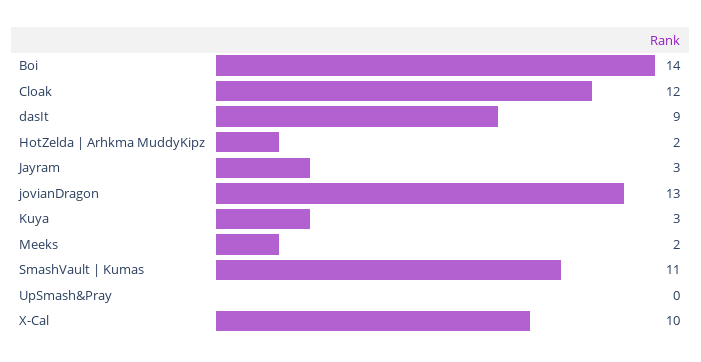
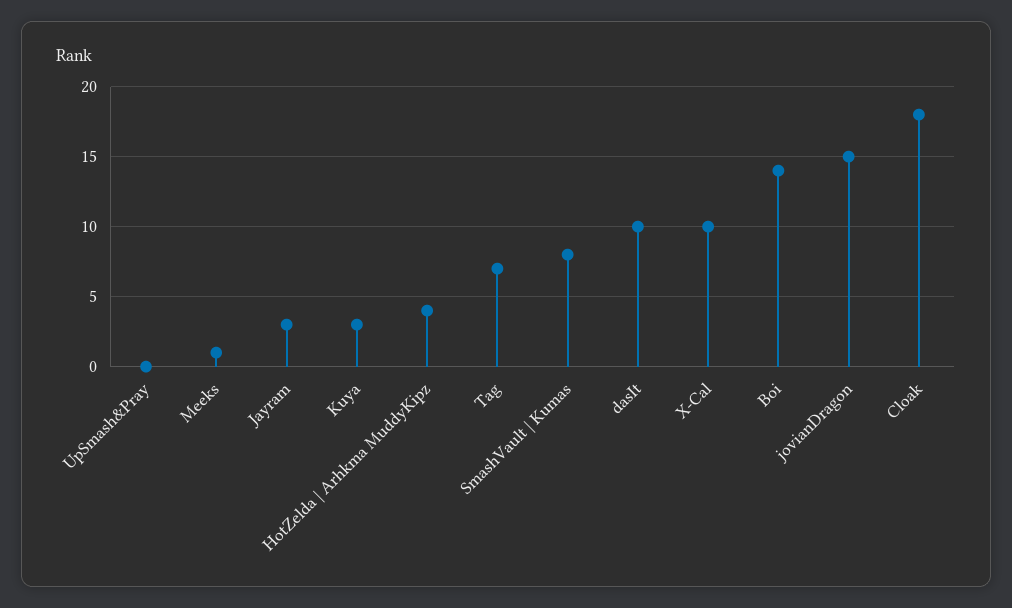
Cloak: 12 -> 18
dasIt: 9 -> 10
HotZelda | Arhkma MuddyKipz: 2 -> 4
jovianDragon: 13 -> 15
Meeks: 2 -> 1
SmashVault | Kumas: 11 -> 8
Tag: none -> 7

